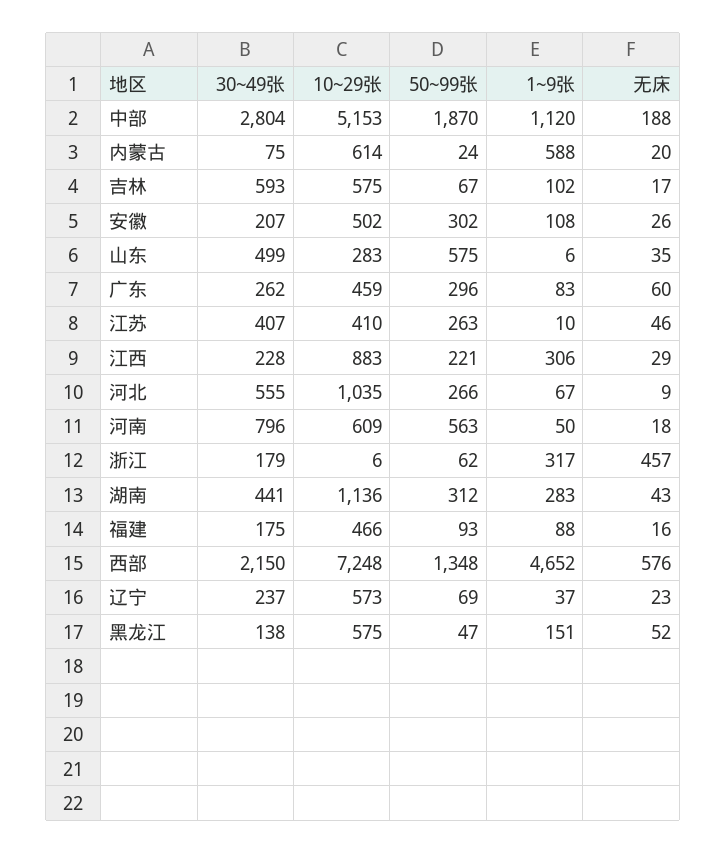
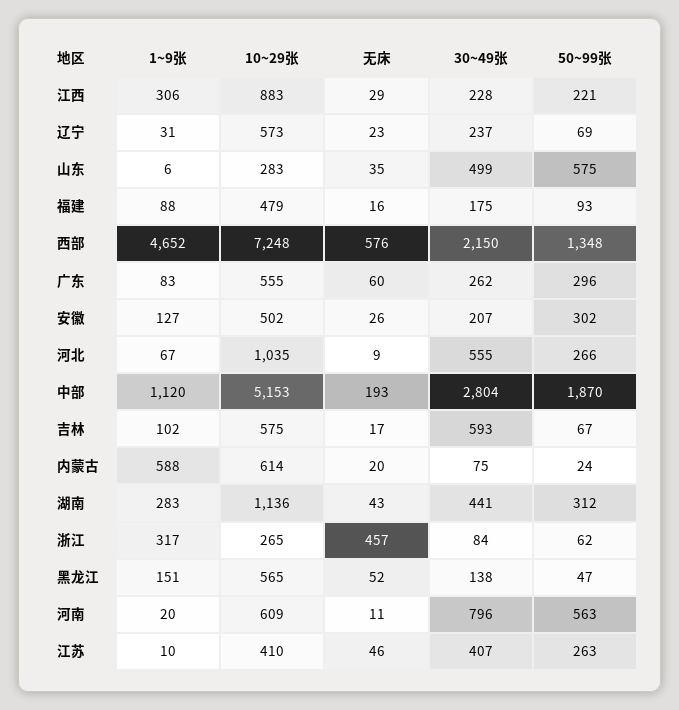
无床, 中部: 188 -> 193
1~9张, 安徽: 108 -> 127
10~29张, 广东: 459 -> 555
1~9张, 河南: 50 -> 20
无床, 河南: 18 -> 11
30~49张, 浙江: 179 -> 84
10~29张, 浙江: 6 -> 265
10~29张, 福建: 466 -> 479
1~9张, 辽宁: 37 -> 31
10~29张, 黑龙江: 575 -> 565

